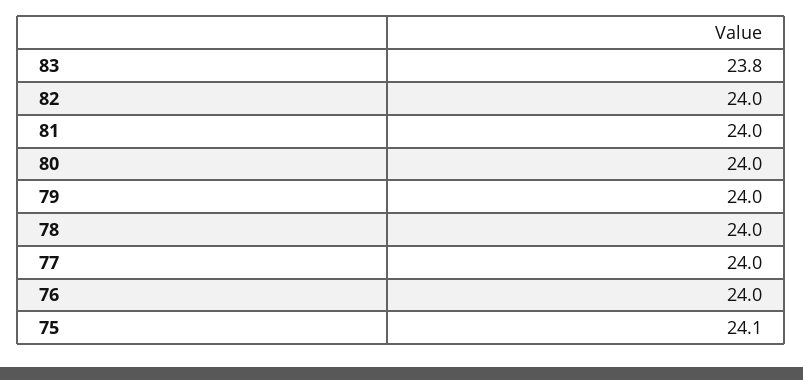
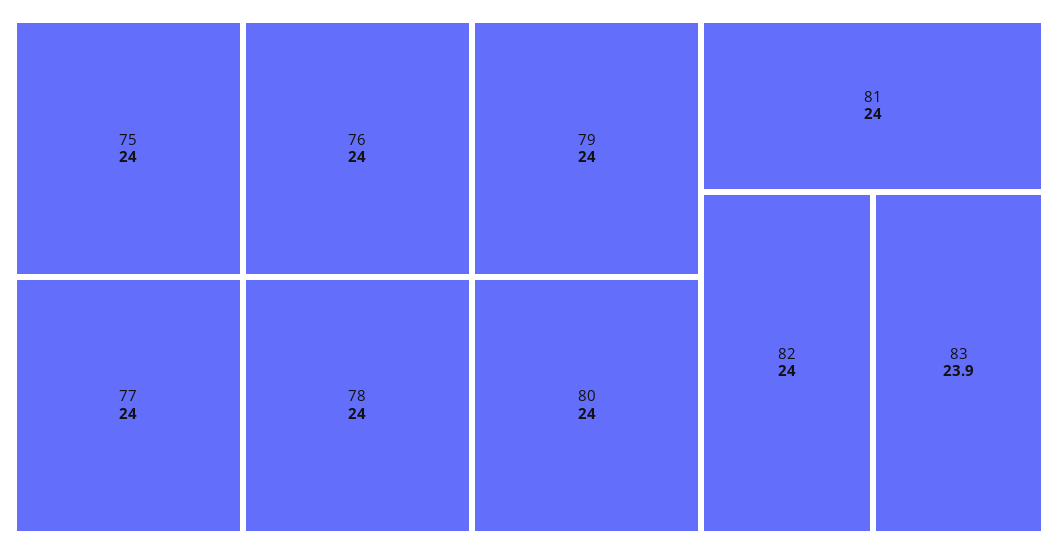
83: 23.8 -> 23.9
75: 24.1 -> 24

